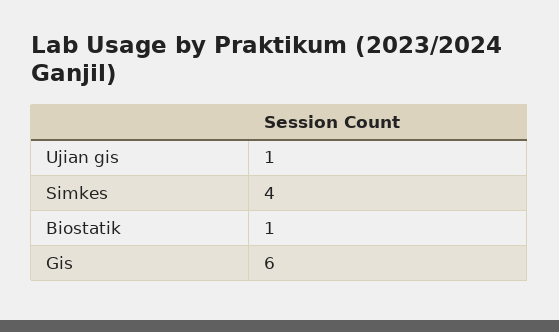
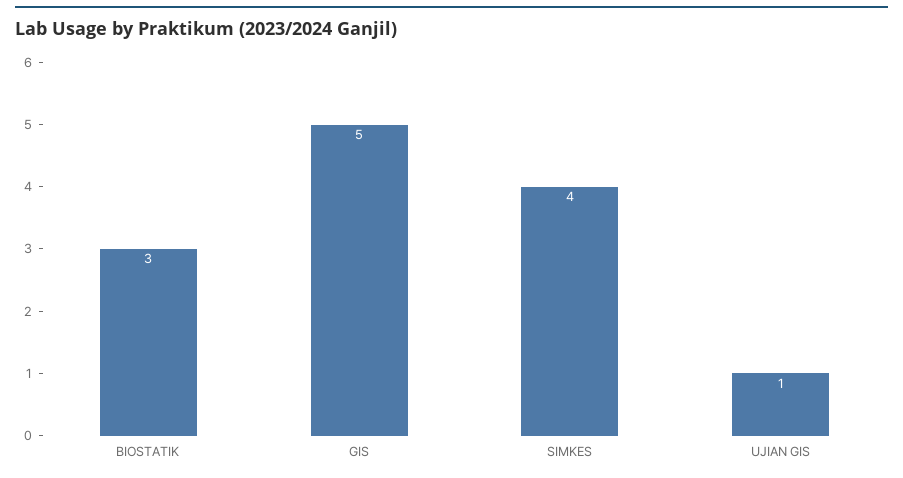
Biostatik: 1 -> 3
Gis: 6 -> 5

